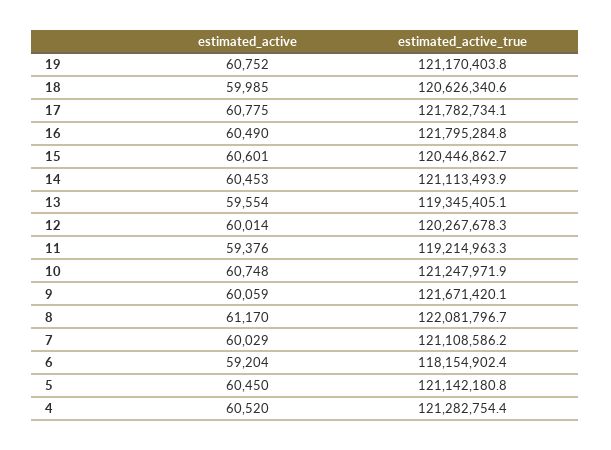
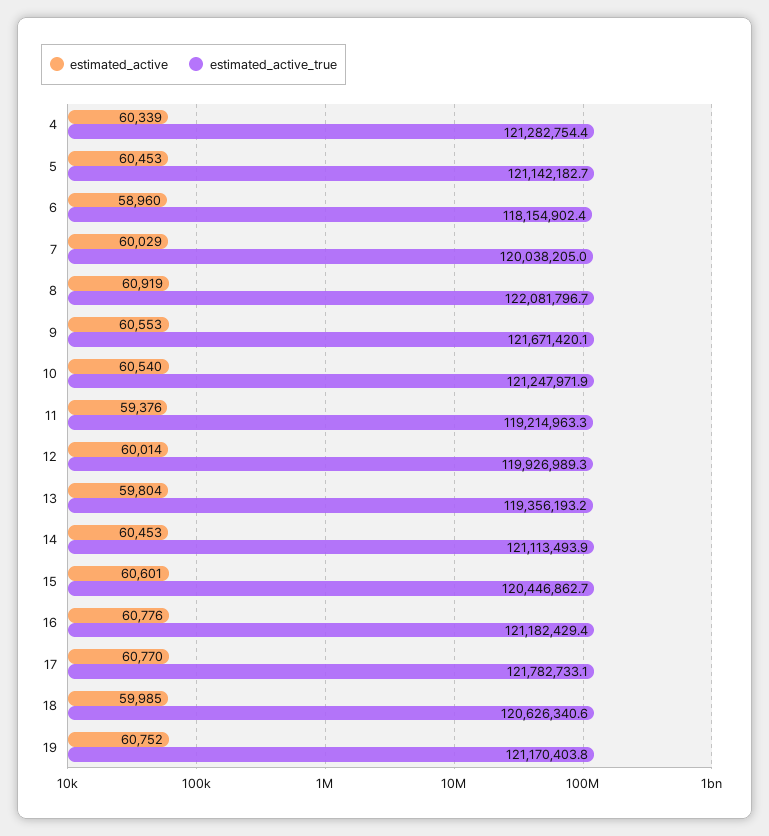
estimated_active, 17: 60775 -> 60770
estimated_active_true, 17: 121782734.1 -> 121782733.1
estimated_active, 16: 60490 -> 60776
estimated_active_true, 16: 121795284.8 -> 121182429.4
estimated_active, 13: 59554 -> 59804
estimated_active_true, 13: 119345405.1 -> 119356193.2
estimated_active_true, 12: 120267678.3 -> 119926989.3
estimated_active, 10: 60748 -> 60540
estimated_active, 9: 60059 -> 60553
estimated_active, 8: 61170 -> 60919
estimated_active_true, 7: 121108586.2 -> 120038205
estimated_active, 6: 59204 -> 58960
estimated_active, 5: 60450 -> 60453
estimated_active_true, 5: 121142180.8 -> 121142182.7
estimated_active, 4: 60520 -> 60339

